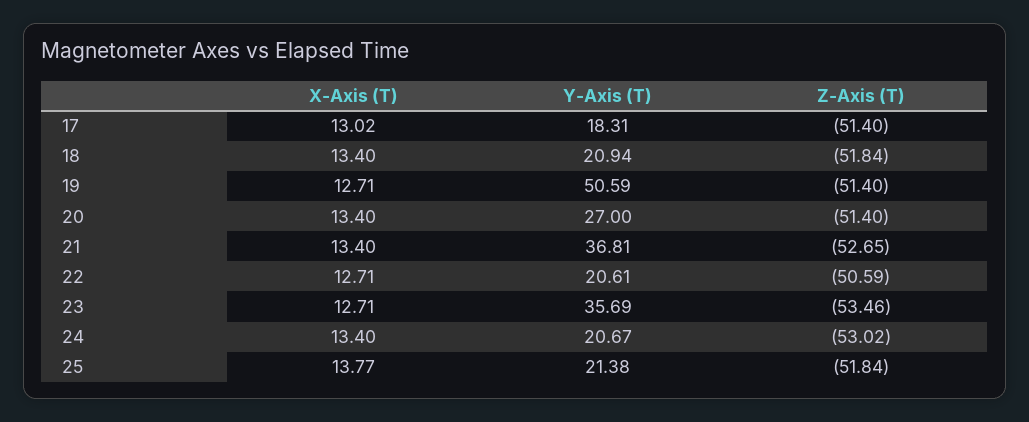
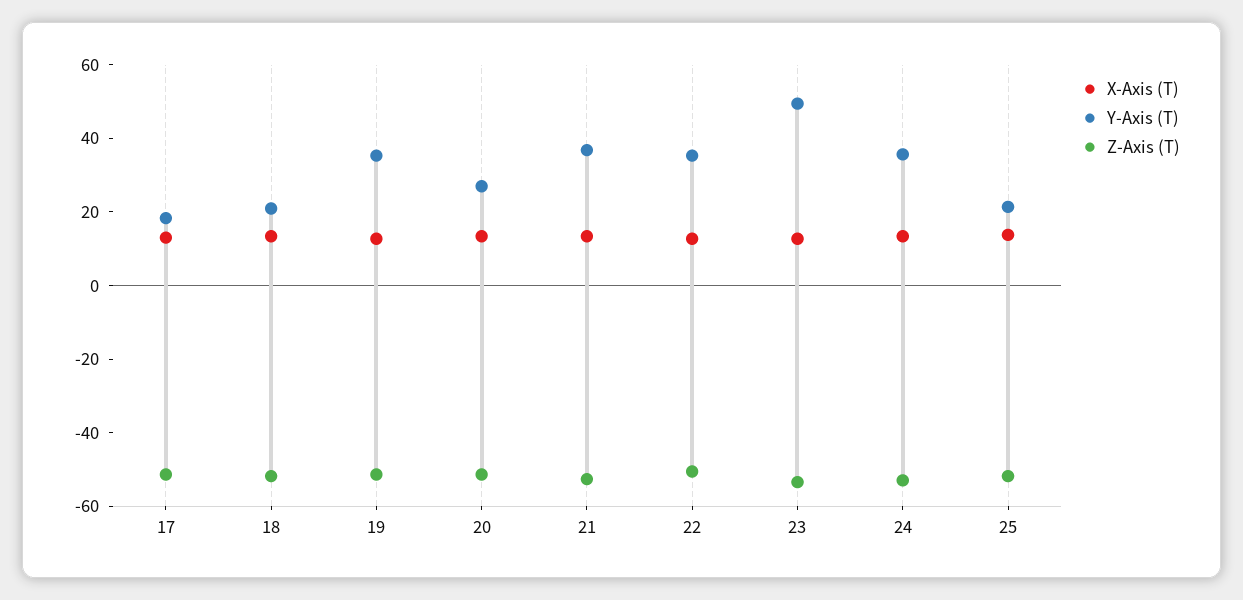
Y-Axis (T), 19: 50.59 -> 35
Y-Axis (T), 22: 20.61 -> 35
Y-Axis (T), 23: 35.69 -> 50
Y-Axis (T), 24: 20.67 -> 35

